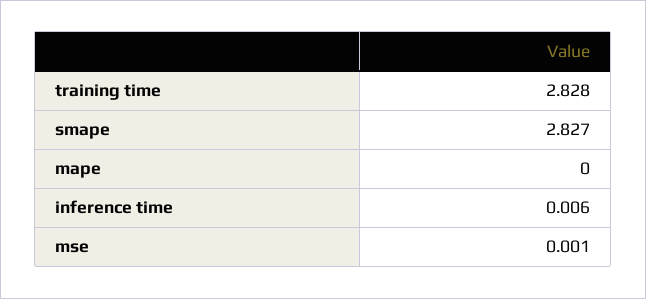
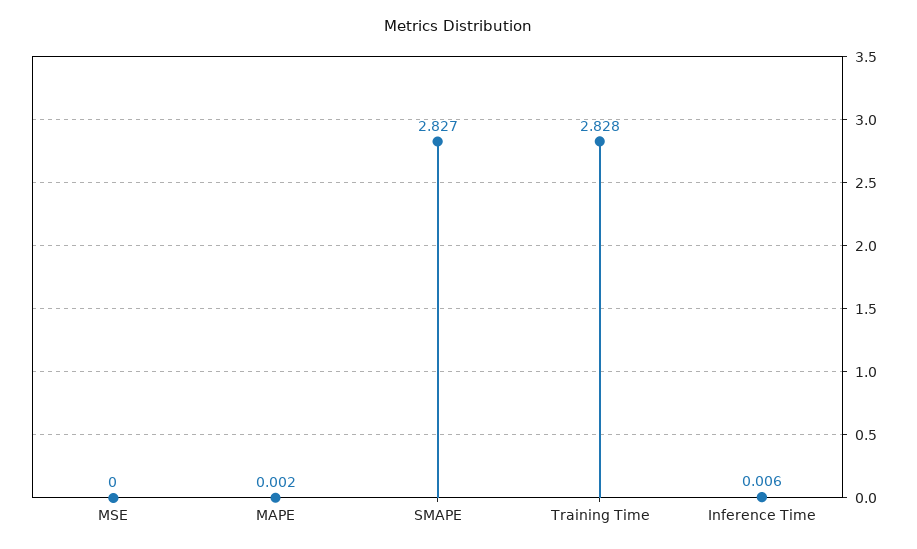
mape: 0 -> 0.002
mse: 0.001 -> 0

